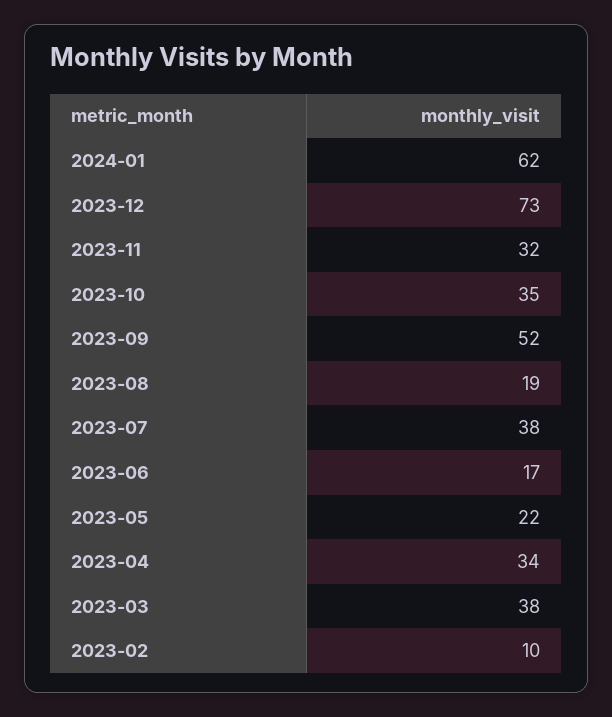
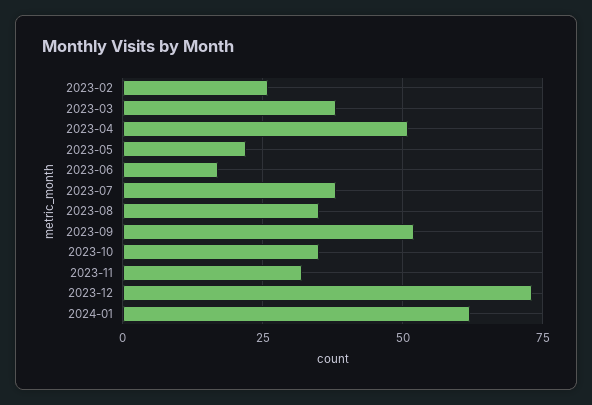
2023-08: 19 -> 35
2023-04: 34 -> 50
2023-02: 10 -> 25

